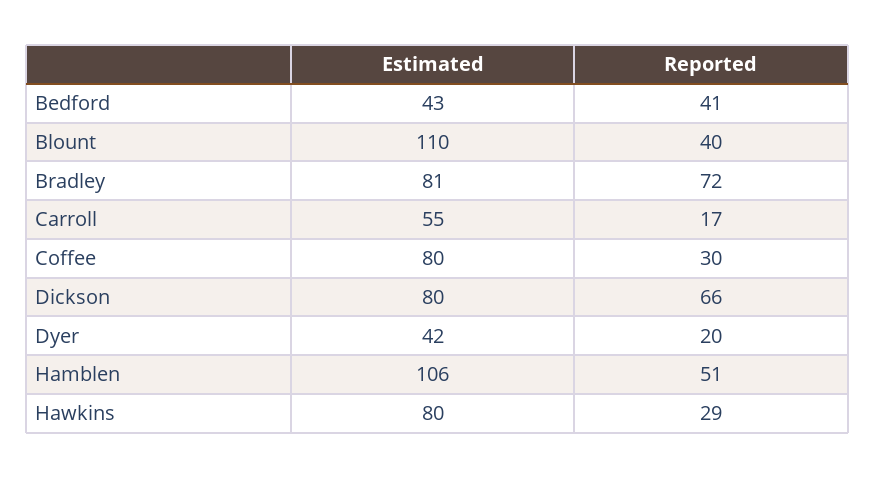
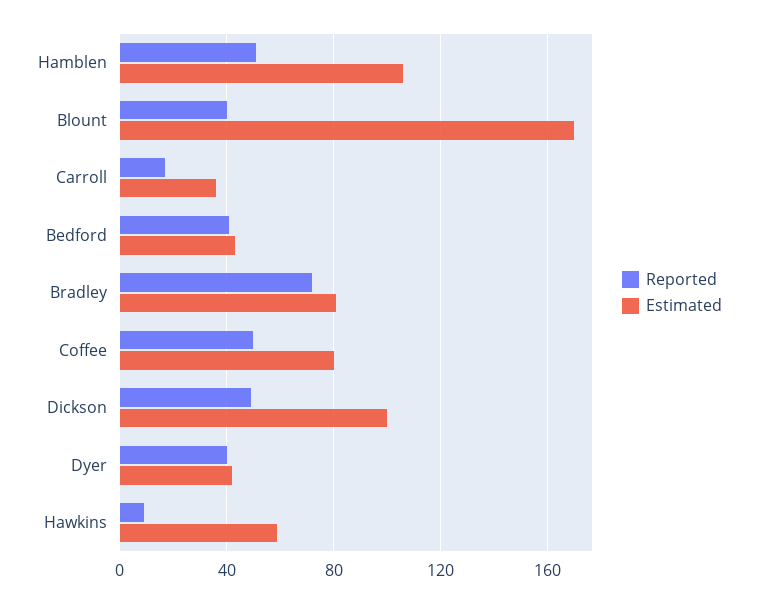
Estimated, Blount: 110 -> 170
Estimated, Carroll: 55 -> 35
Reported, Coffee: 30 -> 50
Estimated, Dickson: 80 -> 100
Reported, Dickson: 66 -> 50
Reported, Dyer: 20 -> 40
Estimated, Hawkins: 80 -> 60
Reported, Hawkins: 29 -> 10

